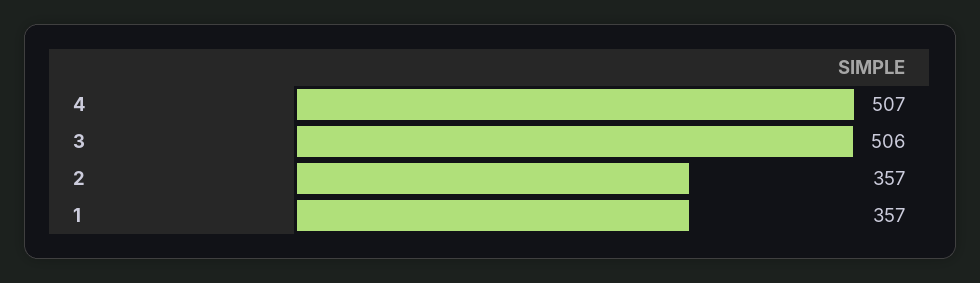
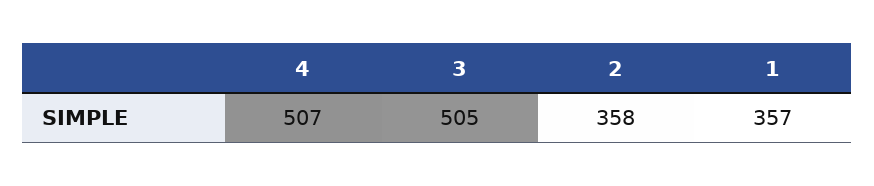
3: 506 -> 505
2: 357 -> 358

